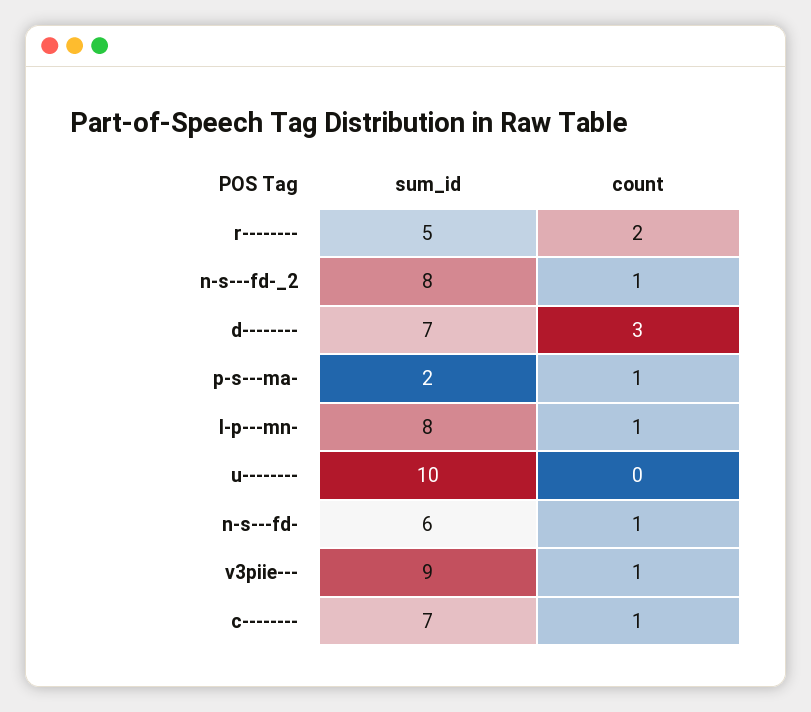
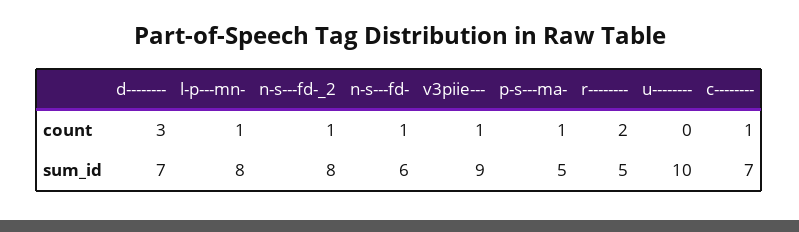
sum_id, p-s---ma-: 2 -> 5

